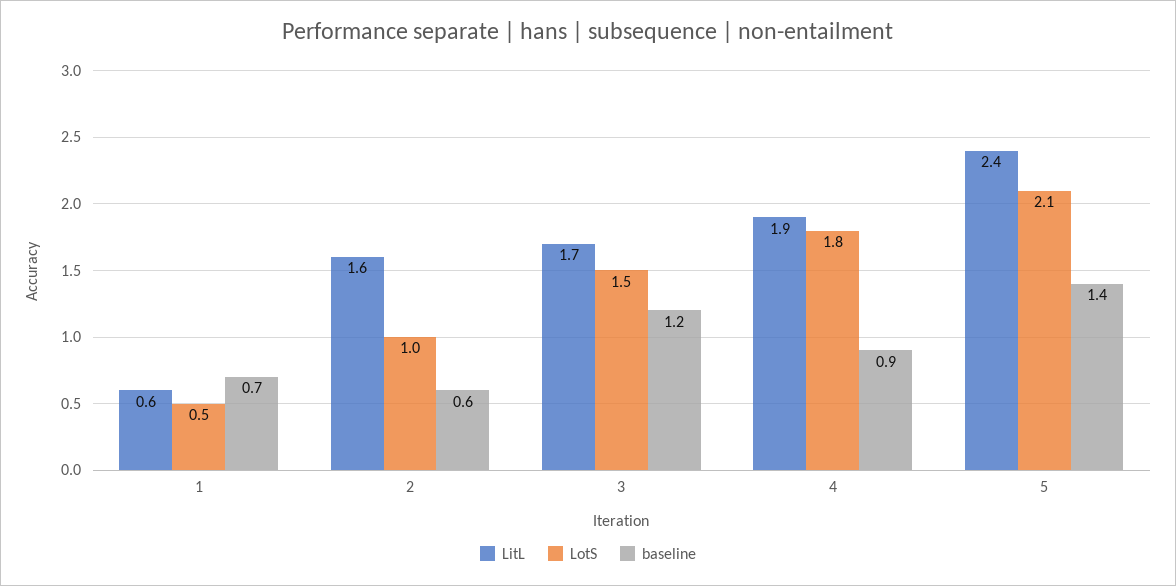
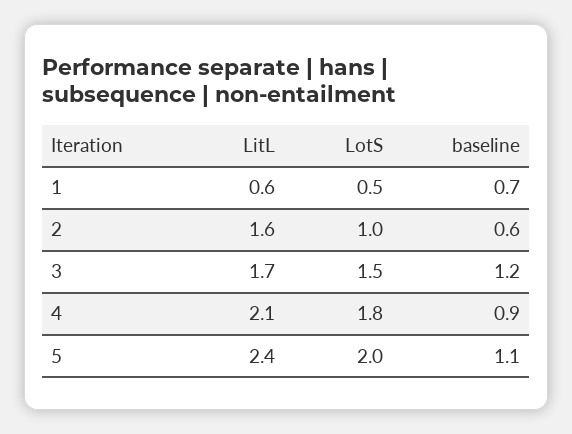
LitL, 4: 1.9 -> 2.1
LotS, 5: 2.1 -> 2
baseline, 5: 1.4 -> 1.1

